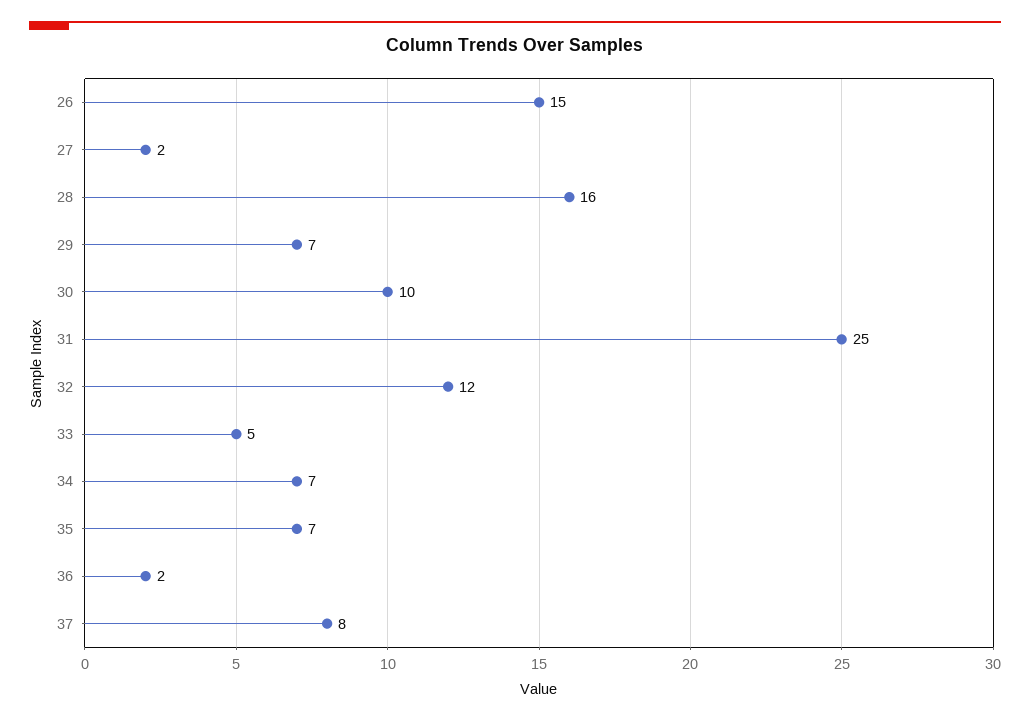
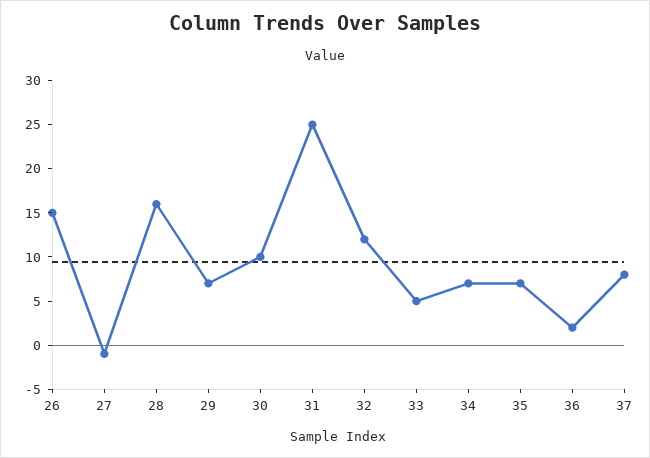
27: 2 -> -1

